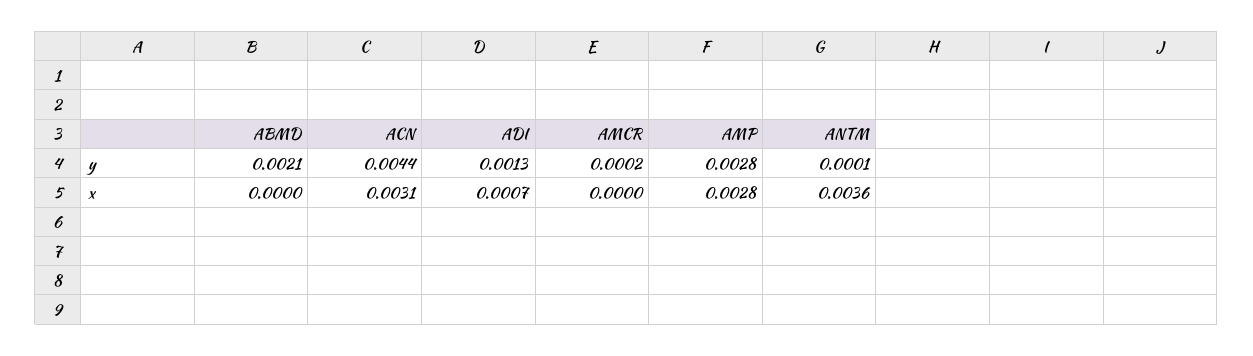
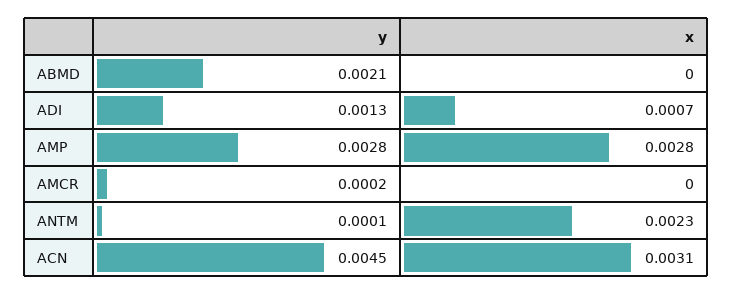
ACN, y: 0.0044 -> 0.0045
ANTM, x: 0.0036 -> 0.0023

